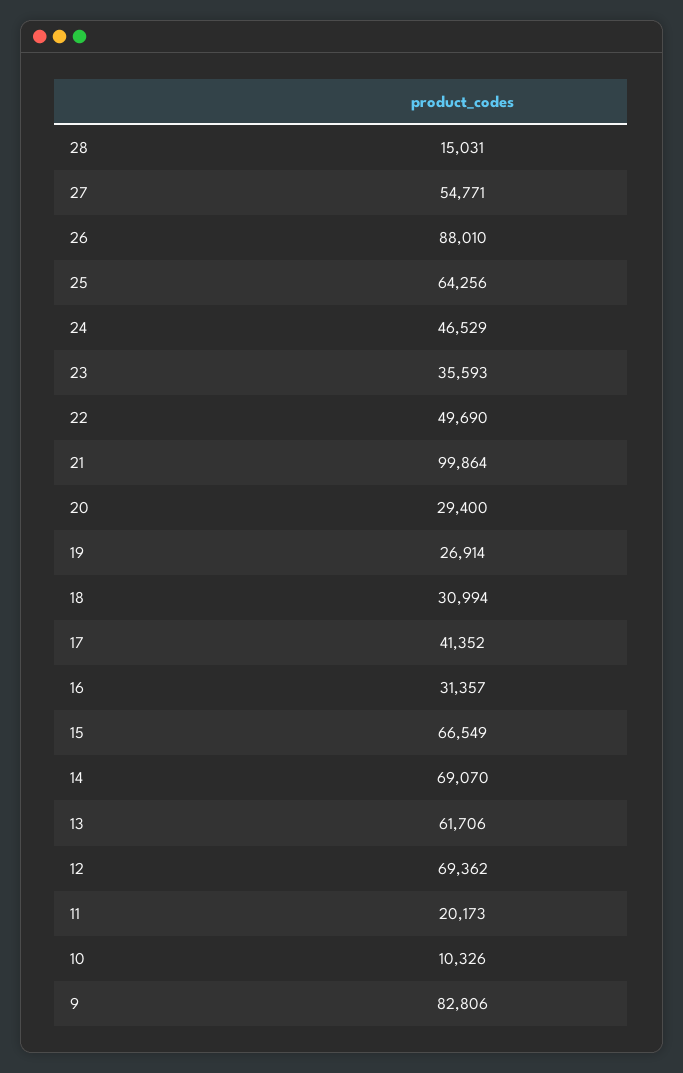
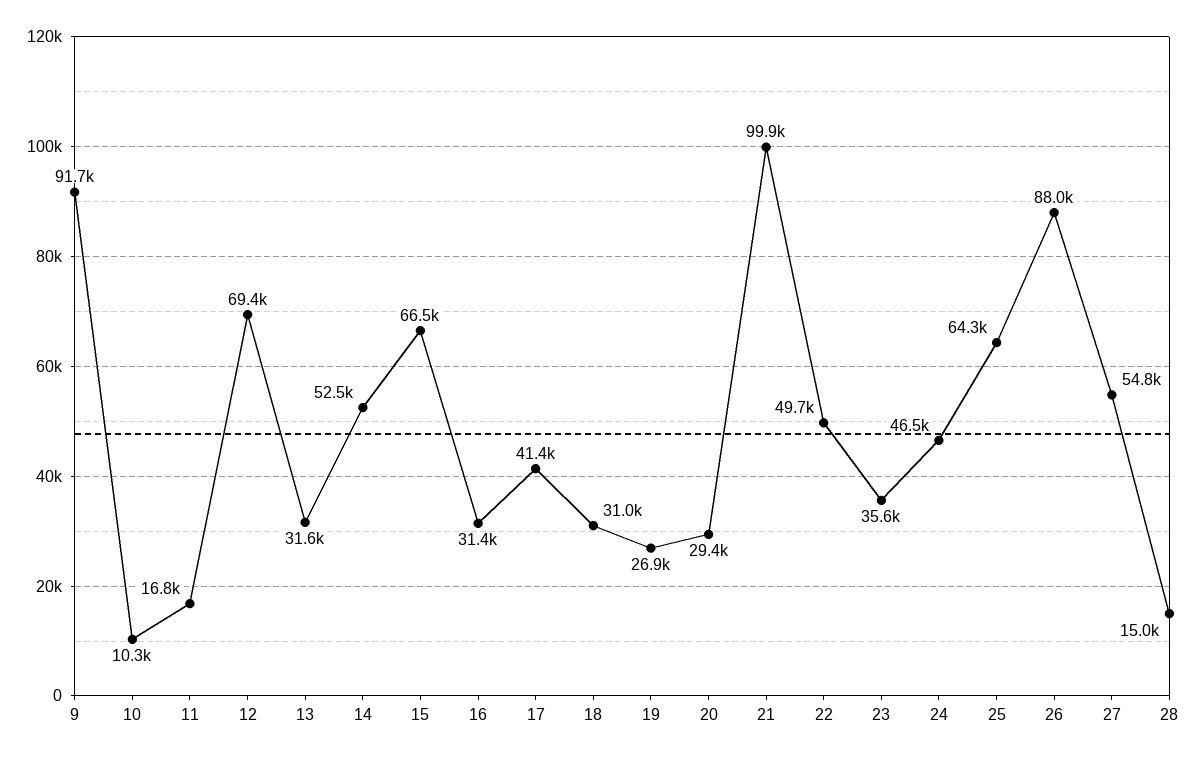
14: 69070 -> 52500
13: 61706 -> 31600
11: 20173 -> 16800
9: 82806 -> 91700

